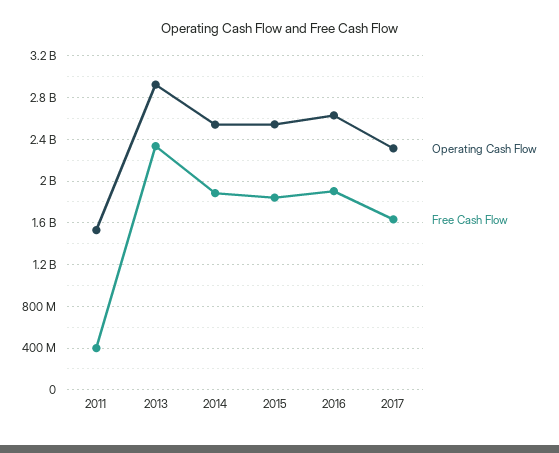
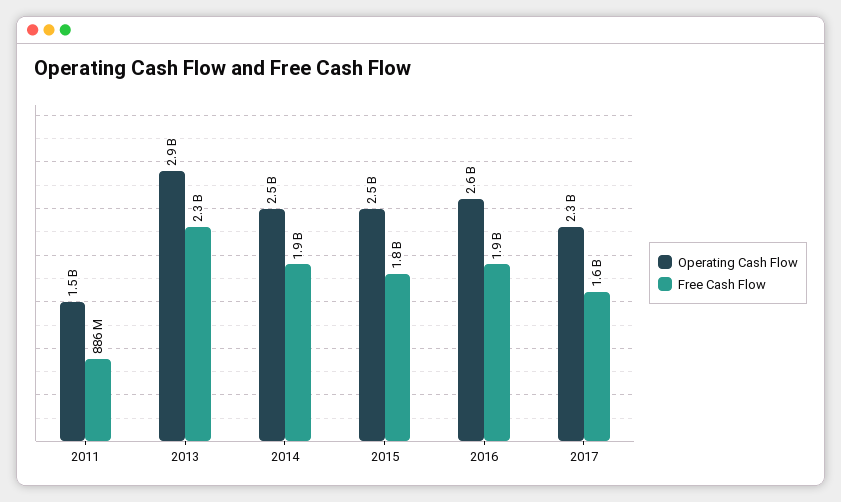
Free Cash Flow, 2011: 400000000 -> 886000000

